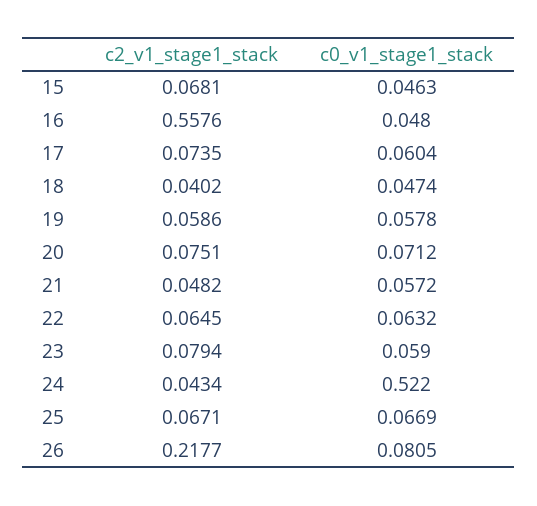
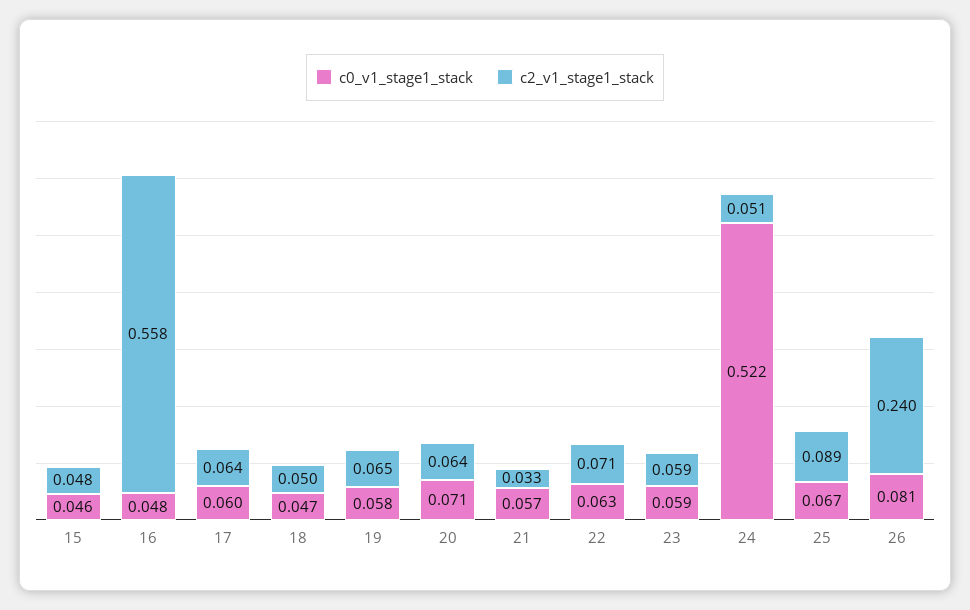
c2_v1_stage1_stack, 15: 0.0681 -> 0.048
c2_v1_stage1_stack, 17: 0.0735 -> 0.064
c2_v1_stage1_stack, 18: 0.0402 -> 0.05
c2_v1_stage1_stack, 19: 0.0586 -> 0.065
c2_v1_stage1_stack, 20: 0.0751 -> 0.064
c2_v1_stage1_stack, 21: 0.0482 -> 0.033
c2_v1_stage1_stack, 22: 0.0645 -> 0.071
c2_v1_stage1_stack, 23: 0.0794 -> 0.059
c2_v1_stage1_stack, 24: 0.0434 -> 0.051
c2_v1_stage1_stack, 25: 0.0671 -> 0.089
c2_v1_stage1_stack, 26: 0.2177 -> 0.24

